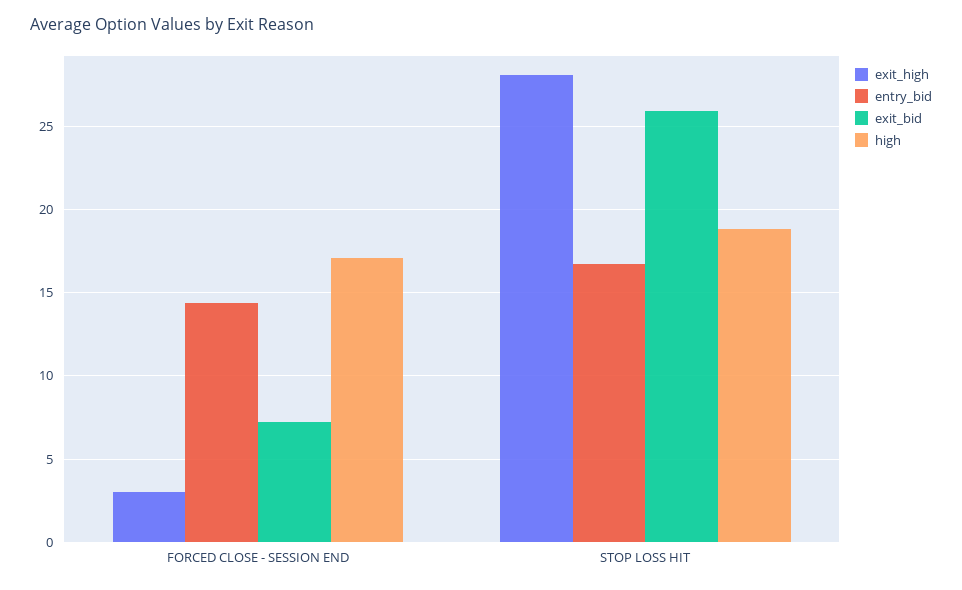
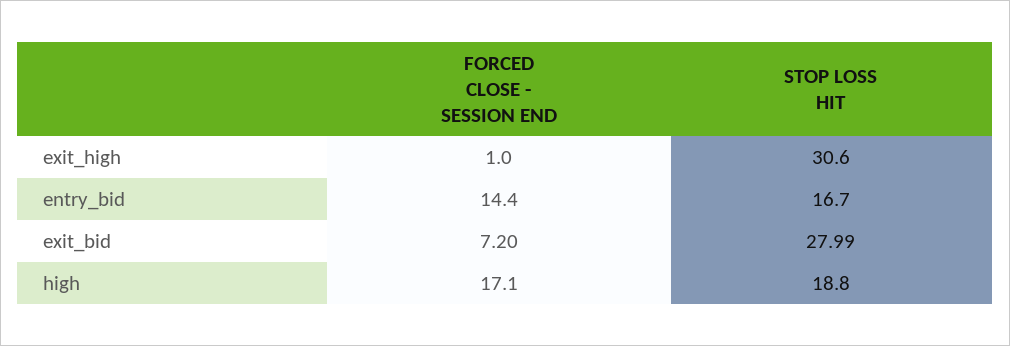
exit_high, FORCED CLOSE - SESSION END: 3 -> 1
exit_high, STOP LOSS HIT: 28 -> 30.6
exit_bid, STOP LOSS HIT: 26 -> 27.99

